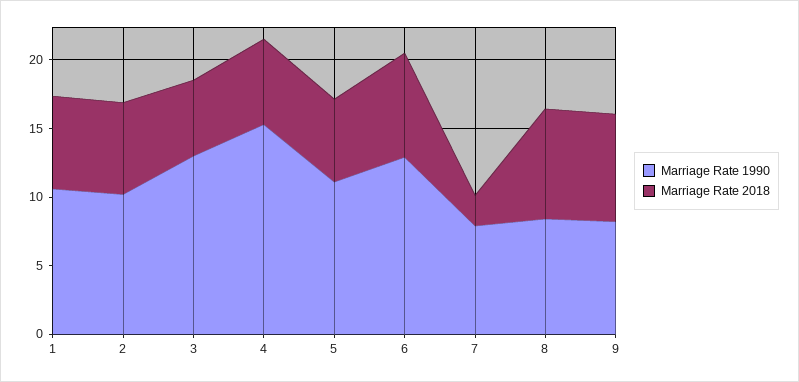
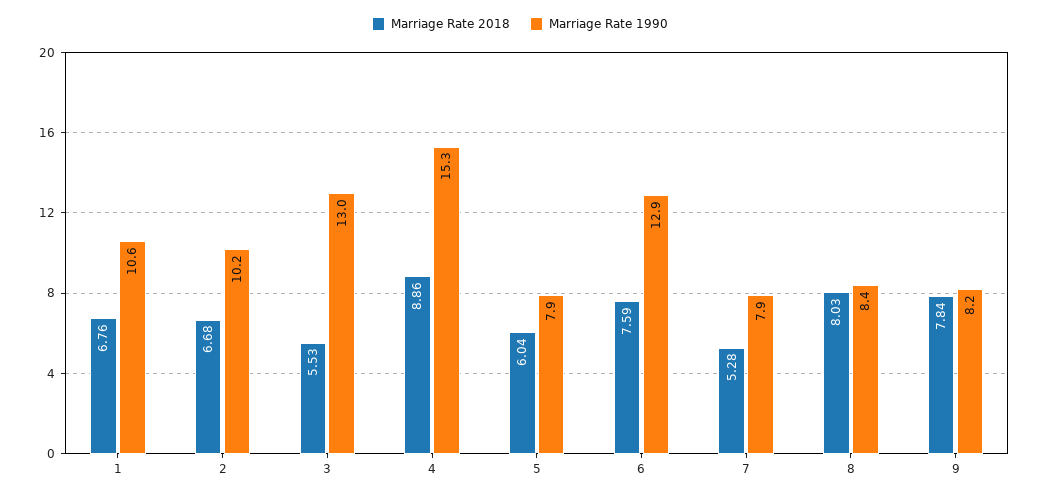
Marriage Rate 2018, 4: 6 -> 8.86
Marriage Rate 1990, 5: 11 -> 7.9
Marriage Rate 2018, 7: 2 -> 5.28

